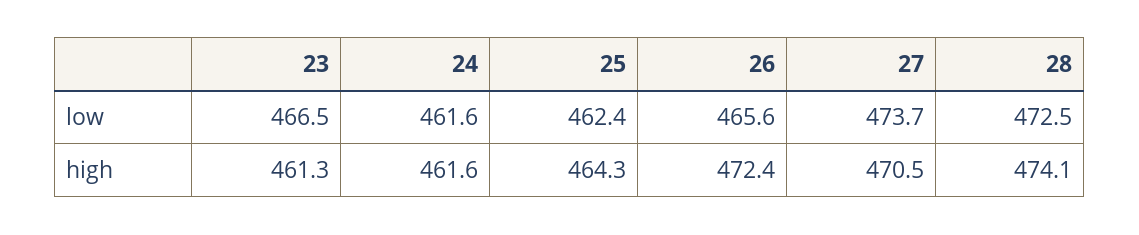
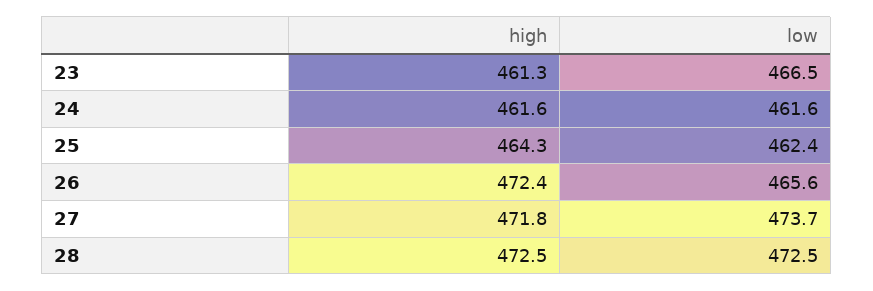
27, high: 470.5 -> 471.8
28, high: 474.1 -> 472.5

